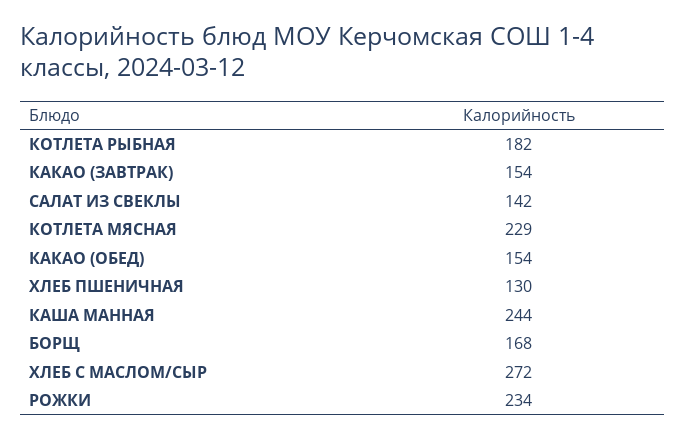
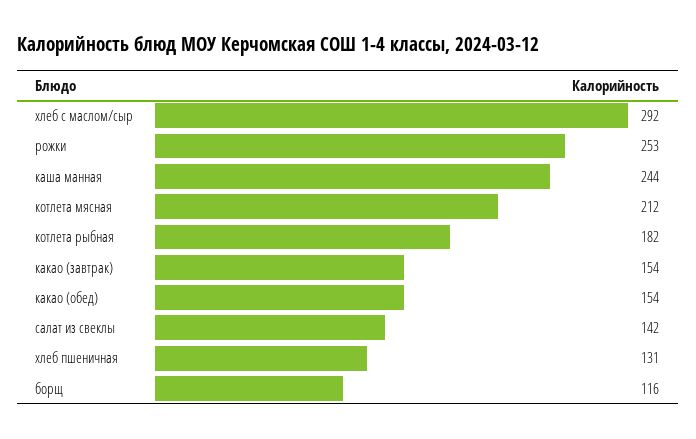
КОТЛЕТА МЯСНАЯ: 229 -> 212
ХЛЕБ ПШЕНИЧНАЯ: 130 -> 131
БОРЩ: 168 -> 116
ХЛЕБ С МАСЛОМ/СЫР: 272 -> 292
РОЖКИ: 234 -> 253

